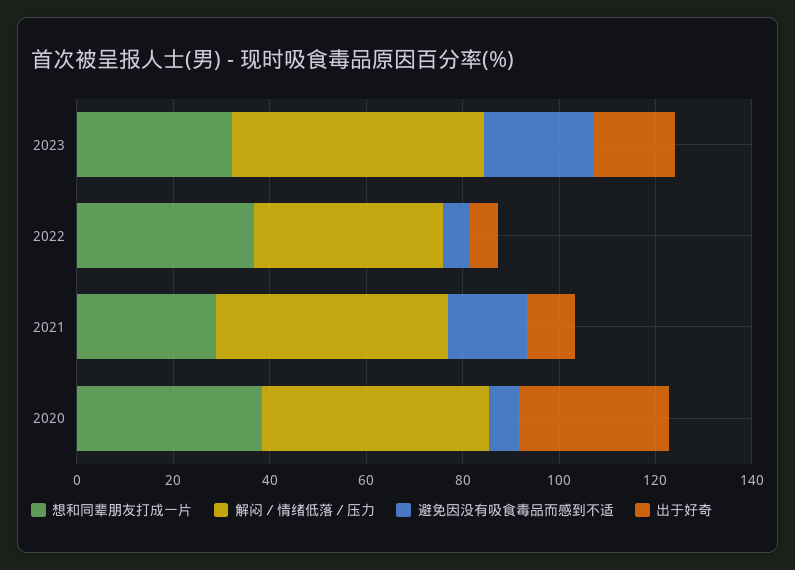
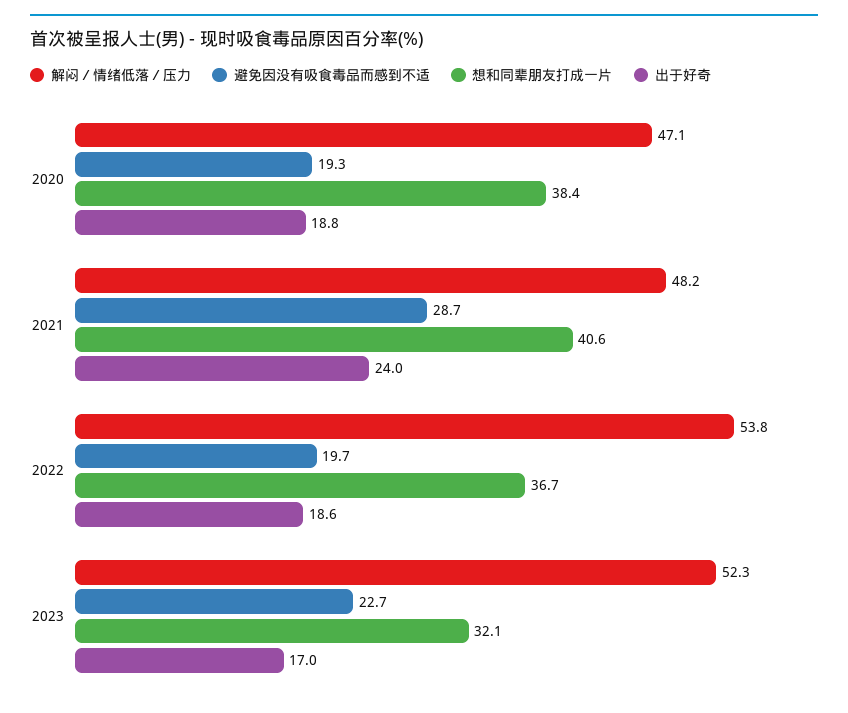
解闷／情绪低落／压力, 2022: 40 -> 53.8
避免因没有吸食毒品而感到不适, 2022: 5 -> 19.7
出于好奇, 2022: 5 -> 18.6
想和同辈朋友打成一片, 2021: 30 -> 40.6
避免因没有吸食毒品而感到不适, 2021: 15 -> 28.7
出于好奇, 2021: 10 -> 24
避免因没有吸食毒品而感到不适, 2020: 5 -> 19.3
出于好奇, 2020: 30 -> 18.8

